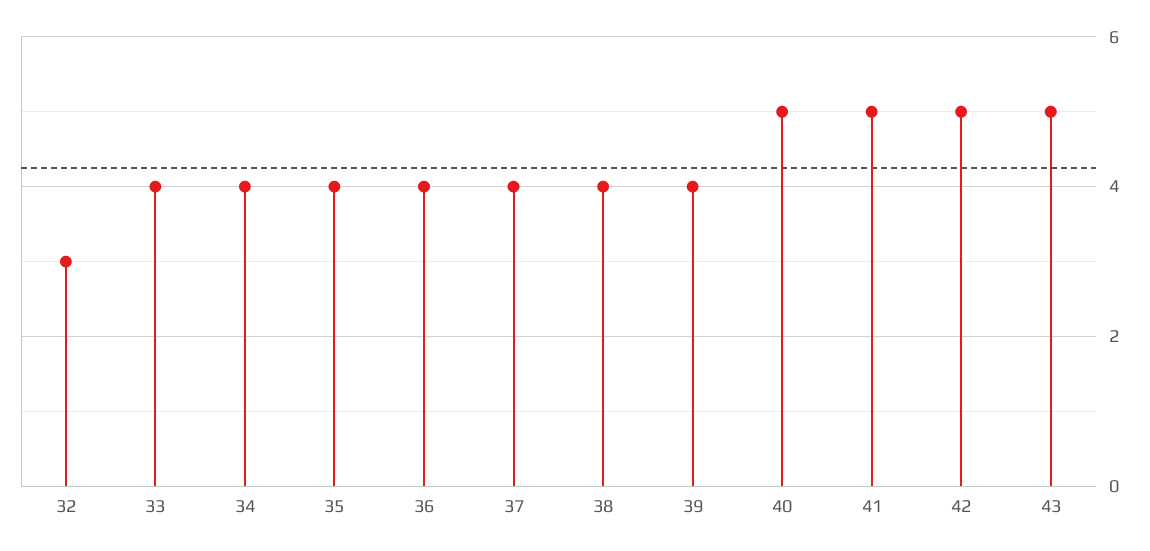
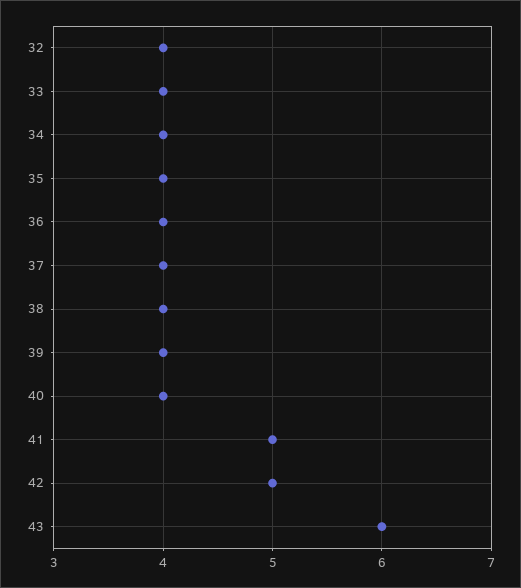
32: 3 -> 4
40: 5 -> 4
43: 5 -> 6

